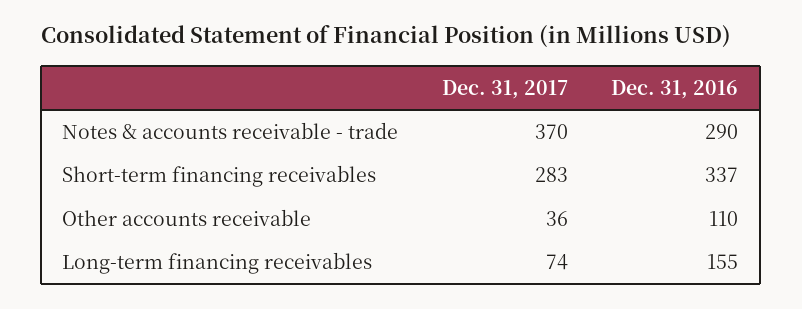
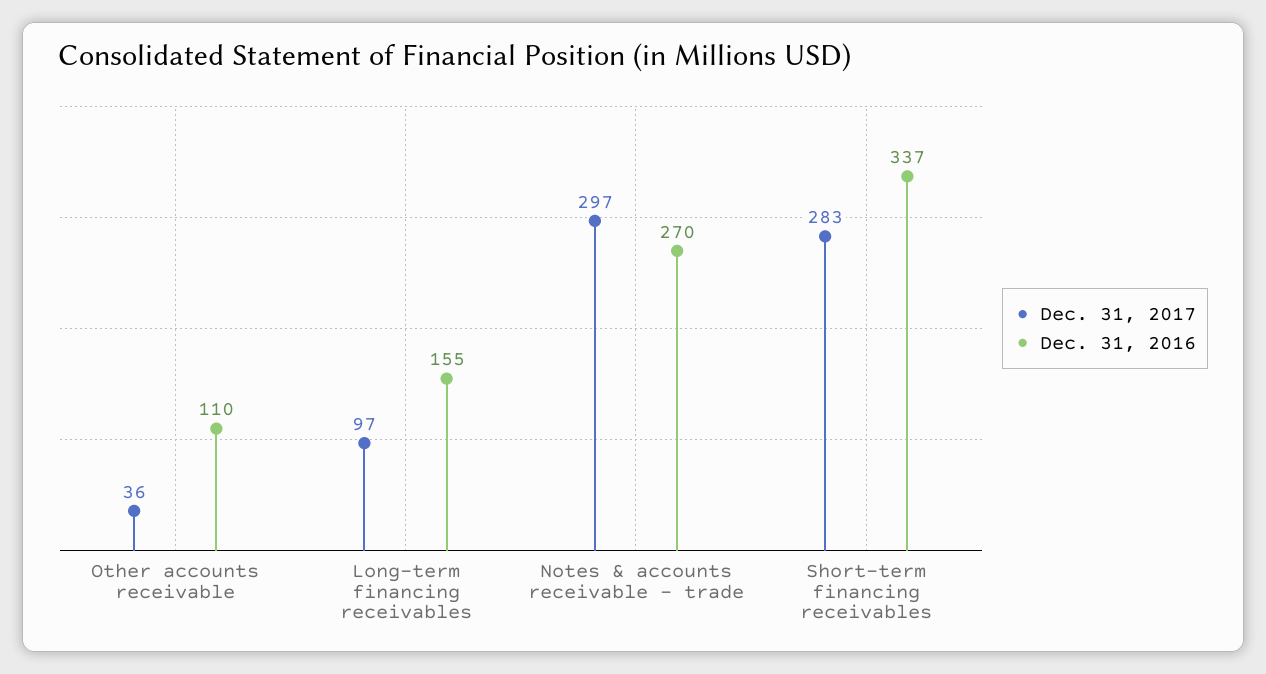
Dec. 31, 2017, Notes & accounts receivable - trade: 370 -> 297
Dec. 31, 2016, Notes & accounts receivable - trade: 290 -> 270
Dec. 31, 2017, Long-term financing receivables: 74 -> 97

